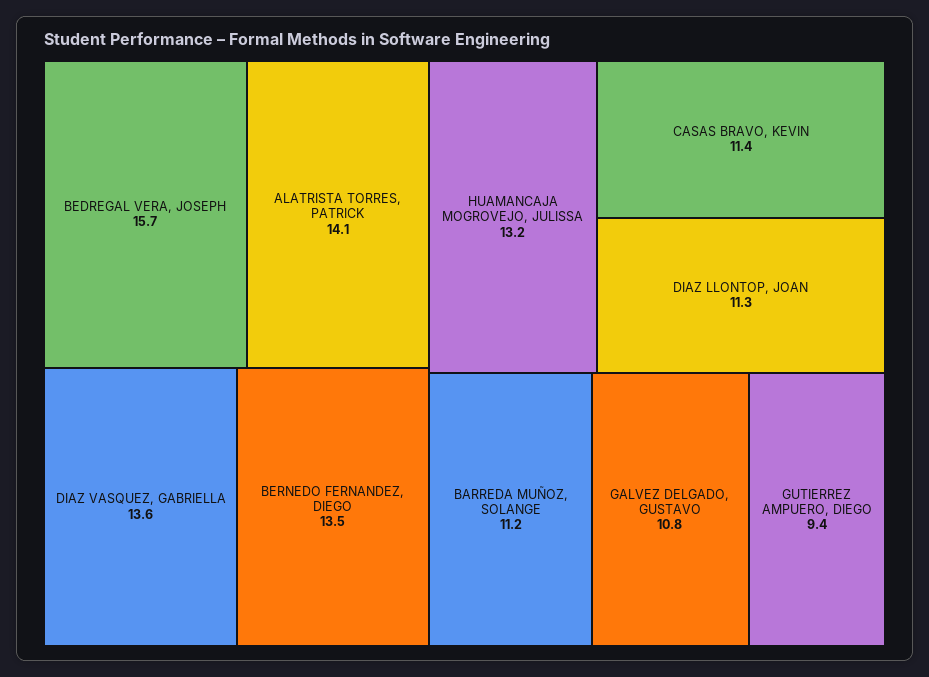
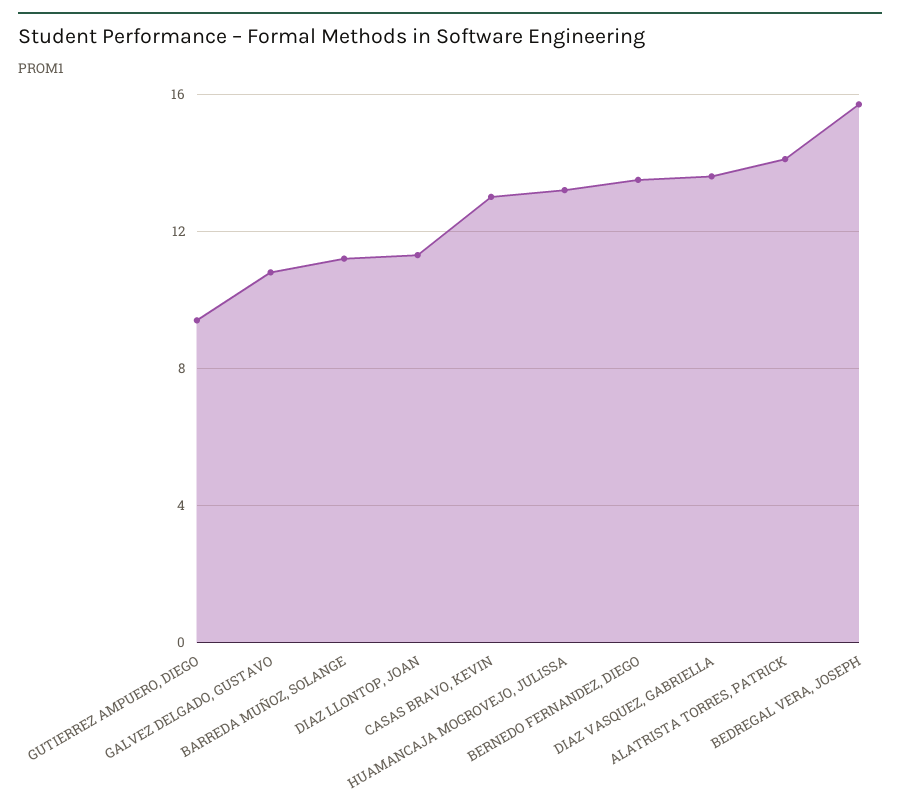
CASAS BRAVO, KEVIN: 11.4 -> 13

